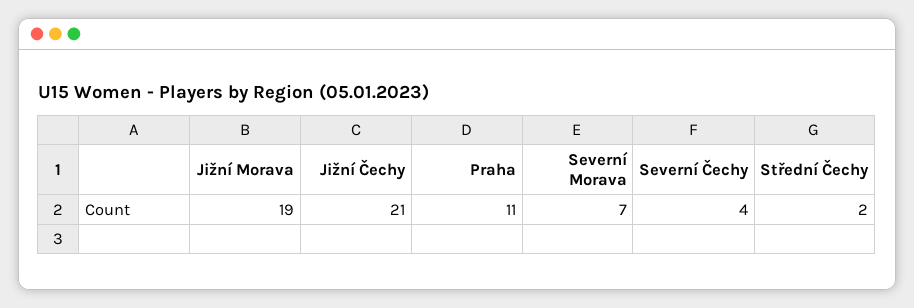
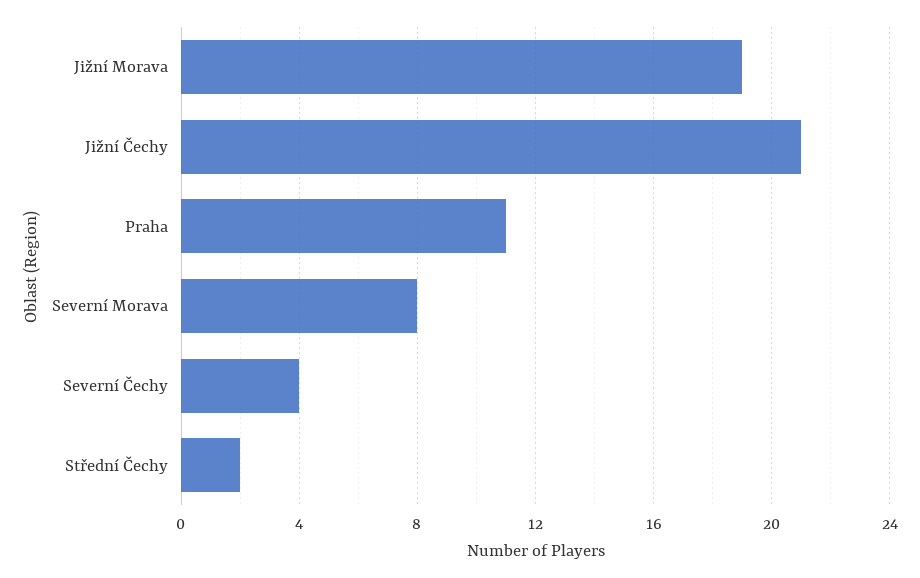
Severní Morava: 7 -> 8

